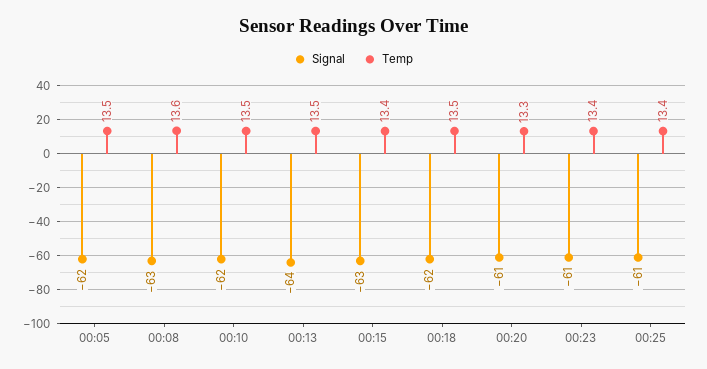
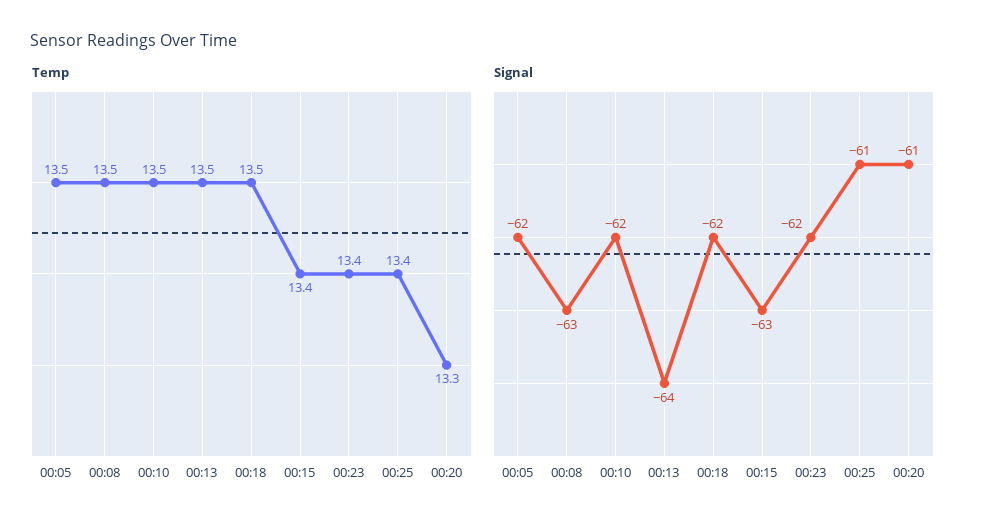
Temp, 00:08: 13.6 -> 13.5
Signal, 00:23: -61 -> -62

